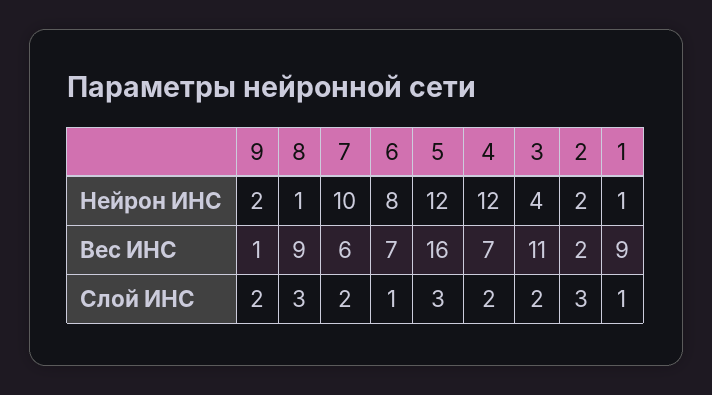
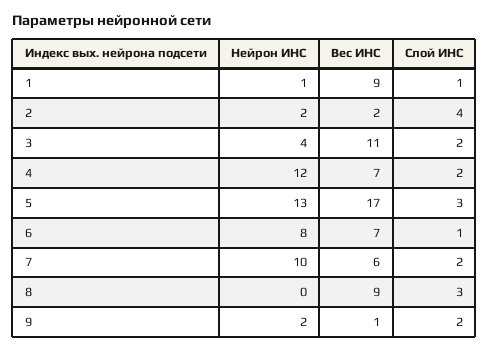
8, Нейрон ИНС: 1 -> 0
5, Нейрон ИНС: 12 -> 13
5, Вес ИНС: 16 -> 17
2, Слой ИНС: 3 -> 4

